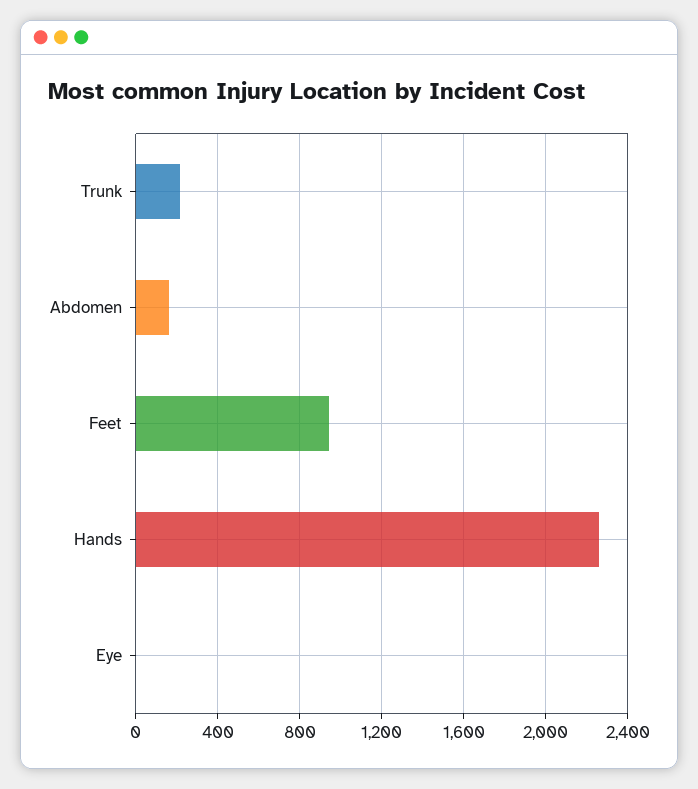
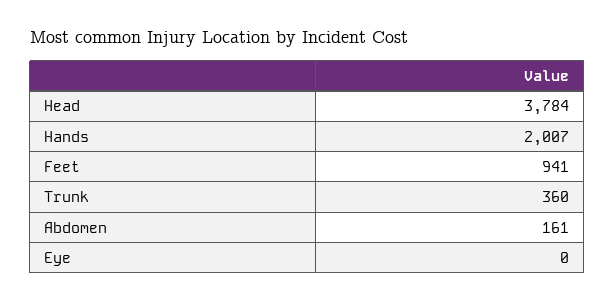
Trunk: 200 -> 360
Hands: 2250 -> 2007
Head: none -> 3784

